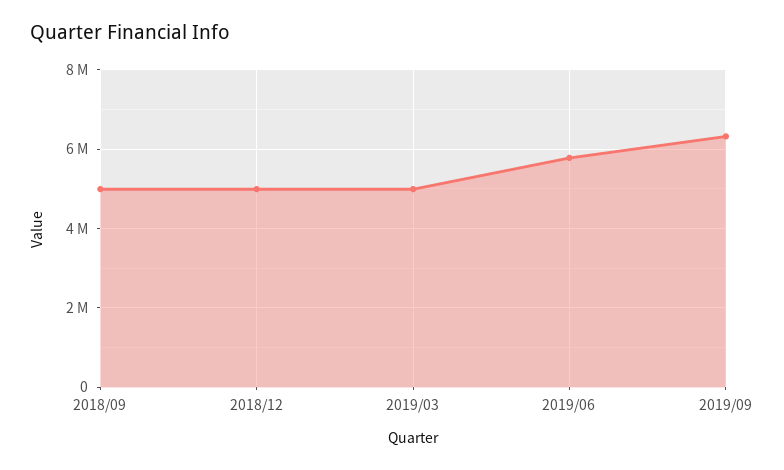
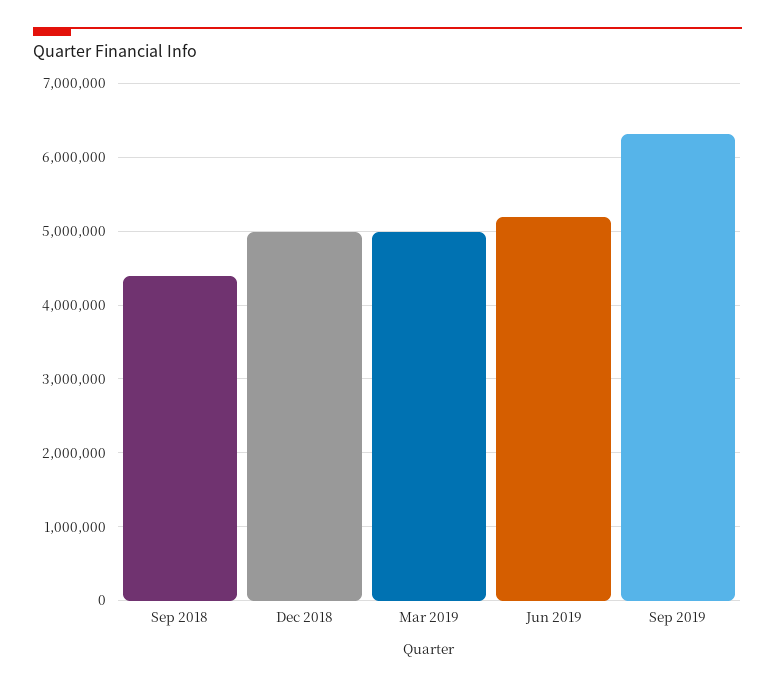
2018/09: 5000000 -> 4400000
2019/06: 5800000 -> 5200000

